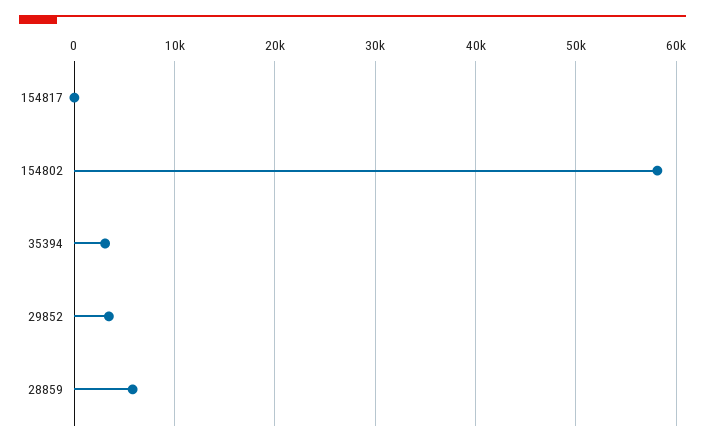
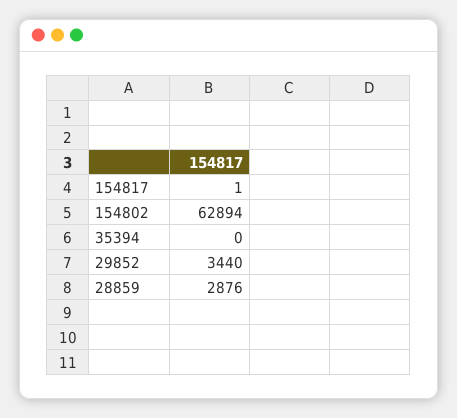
154802: 58000 -> 62894
35394: 3000 -> 0
28859: 6000 -> 2876

